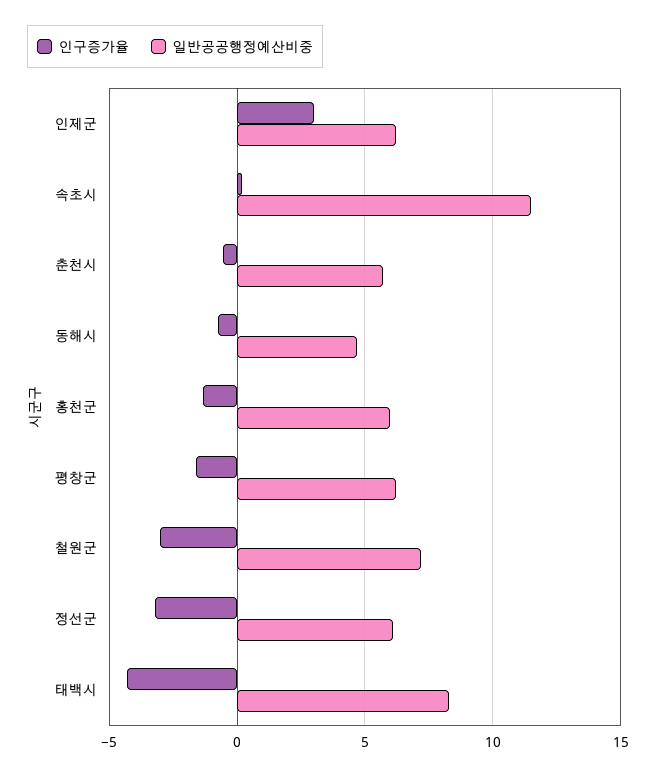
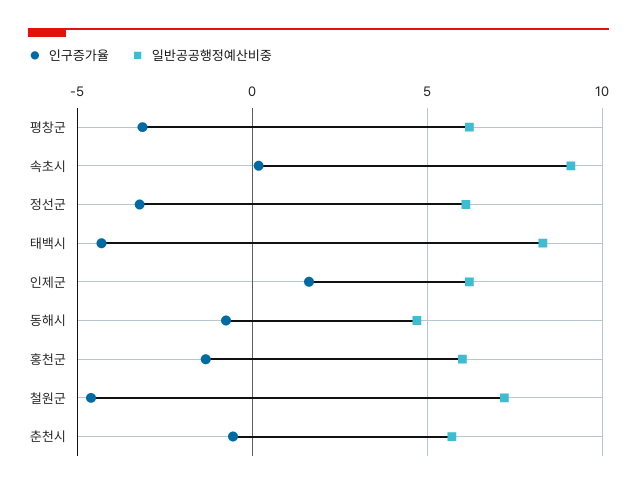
인구증가율, 인제군: 3 -> 1.5
일반공공행정예산비중, 속초시: 11.5 -> 9
인구증가율, 평창군: -1.5 -> -3
인구증가율, 철원군: -3 -> -4.5

